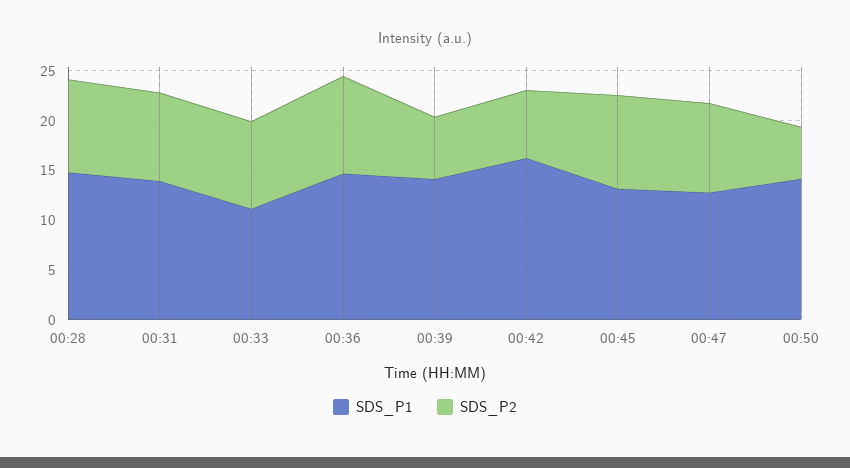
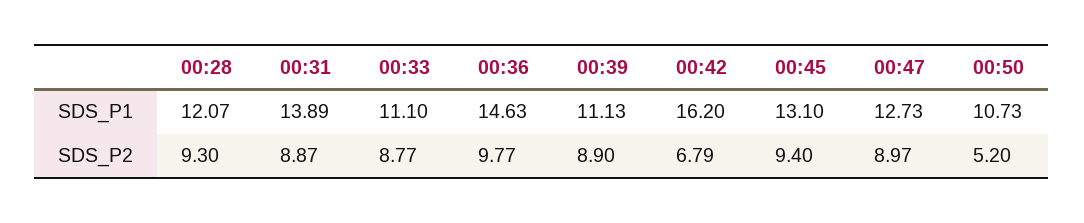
SDS_P1, 00:28: 15 -> 12.07
SDS_P1, 00:39: 14 -> 11.13
SDS_P2, 00:39: 6 -> 8.9
SDS_P1, 00:50: 14 -> 10.73

